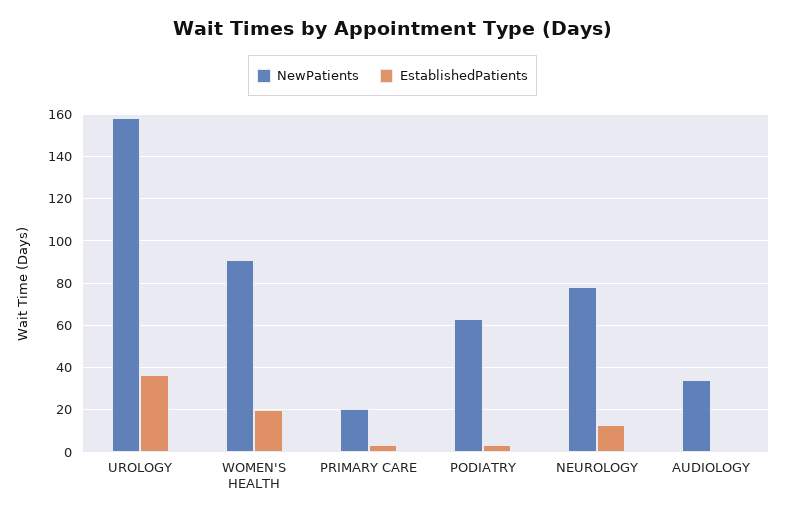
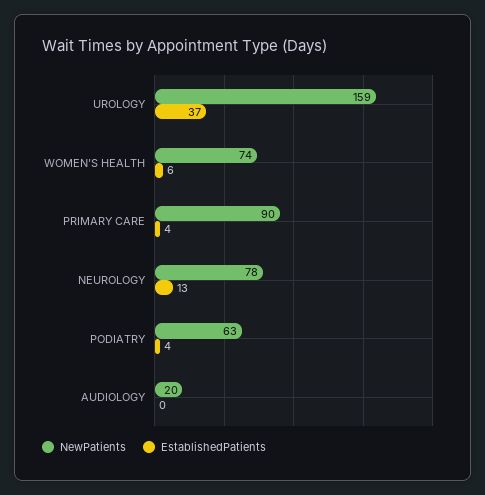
NewPatients, WOMEN'S HEALTH: 90 -> 74
EstablishedPatients, WOMEN'S HEALTH: 20 -> 6
NewPatients, PRIMARY CARE: 20 -> 90
NewPatients, AUDIOLOGY: 35 -> 20

